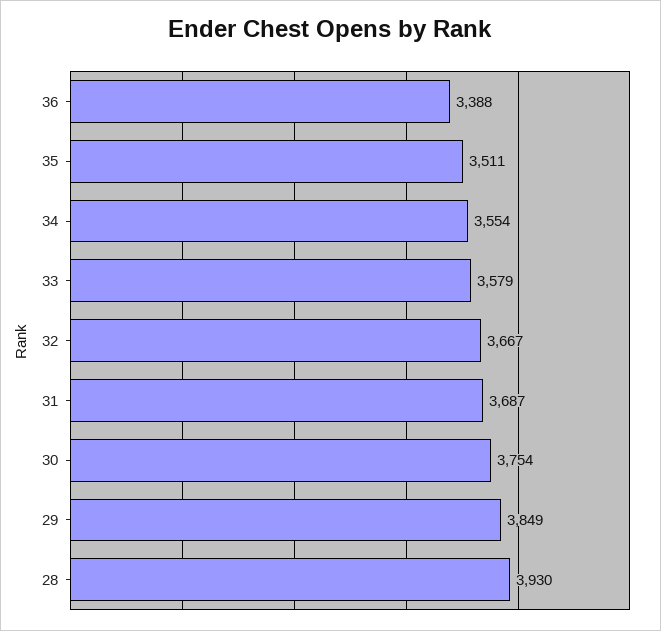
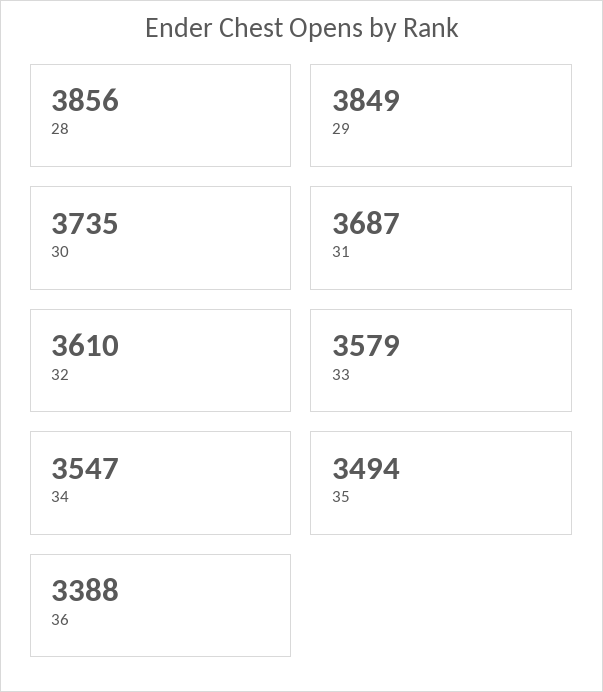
35: 3511 -> 3494
34: 3554 -> 3547
32: 3667 -> 3610
30: 3754 -> 3735
28: 3930 -> 3856

